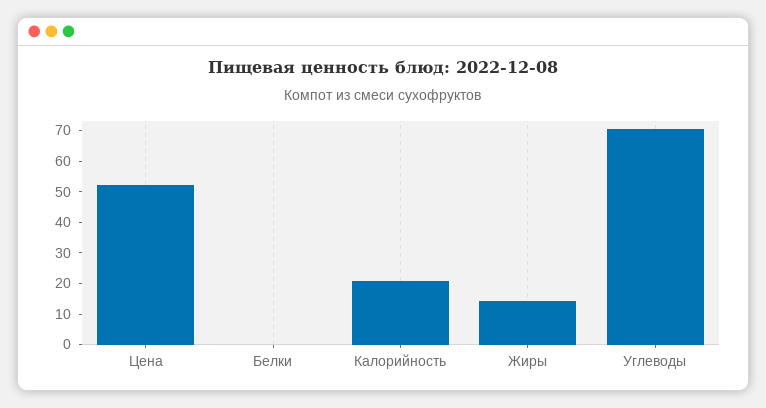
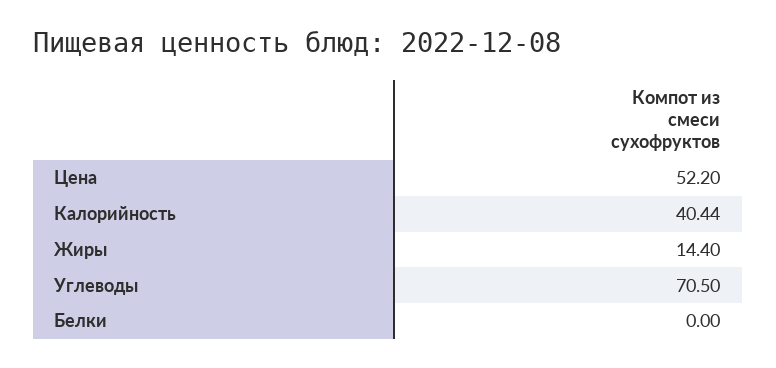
Калорийность: 20 -> 40.44

